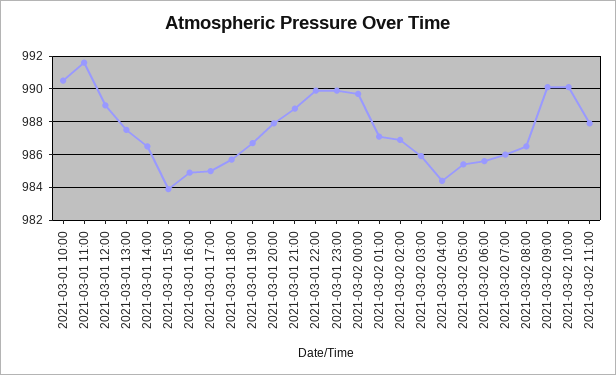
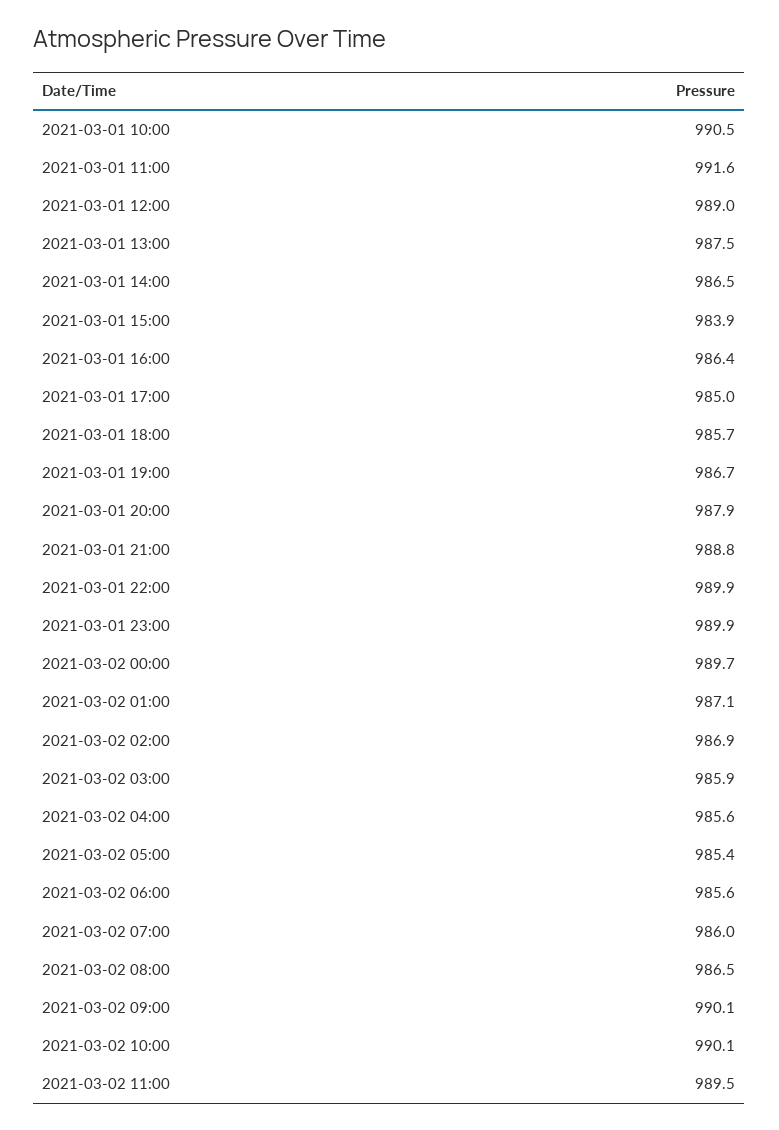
2021-03-01 16:00: 985 -> 986.4
2021-03-02 04:00: 984.5 -> 985.6
2021-03-02 11:00: 988 -> 989.5

